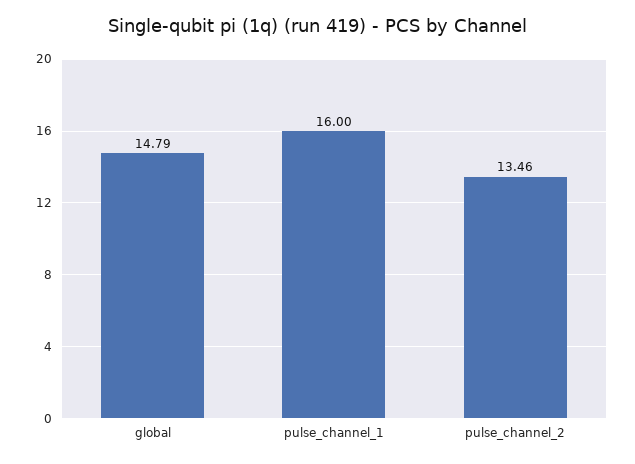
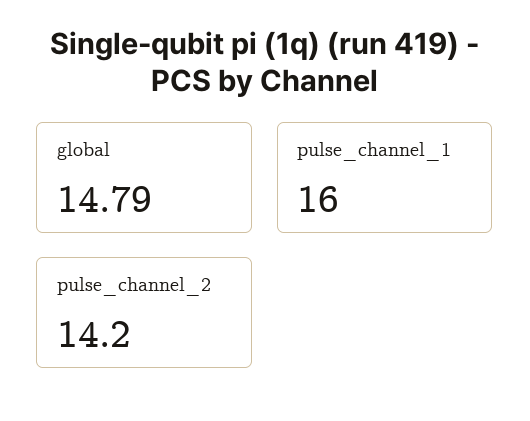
pulse_channel_2: 13.46 -> 14.2

